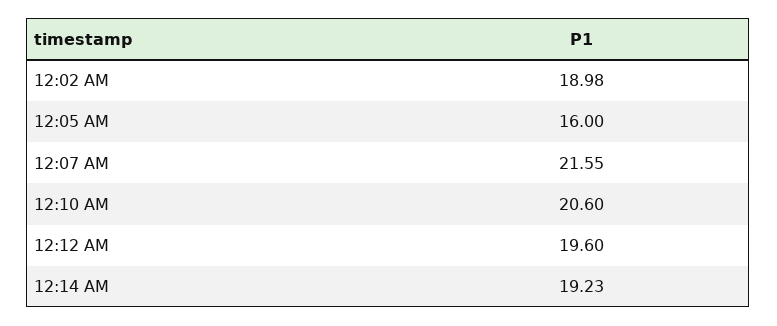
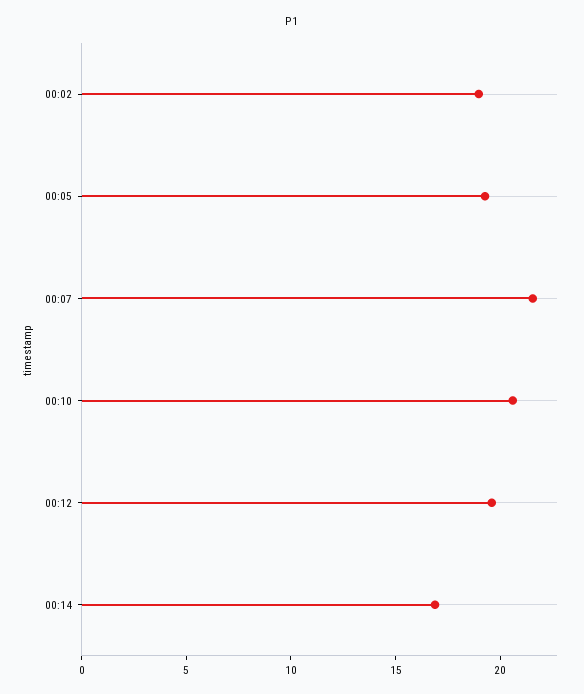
12:05 AM: 16 -> 19
12:14 AM: 19.23 -> 17

